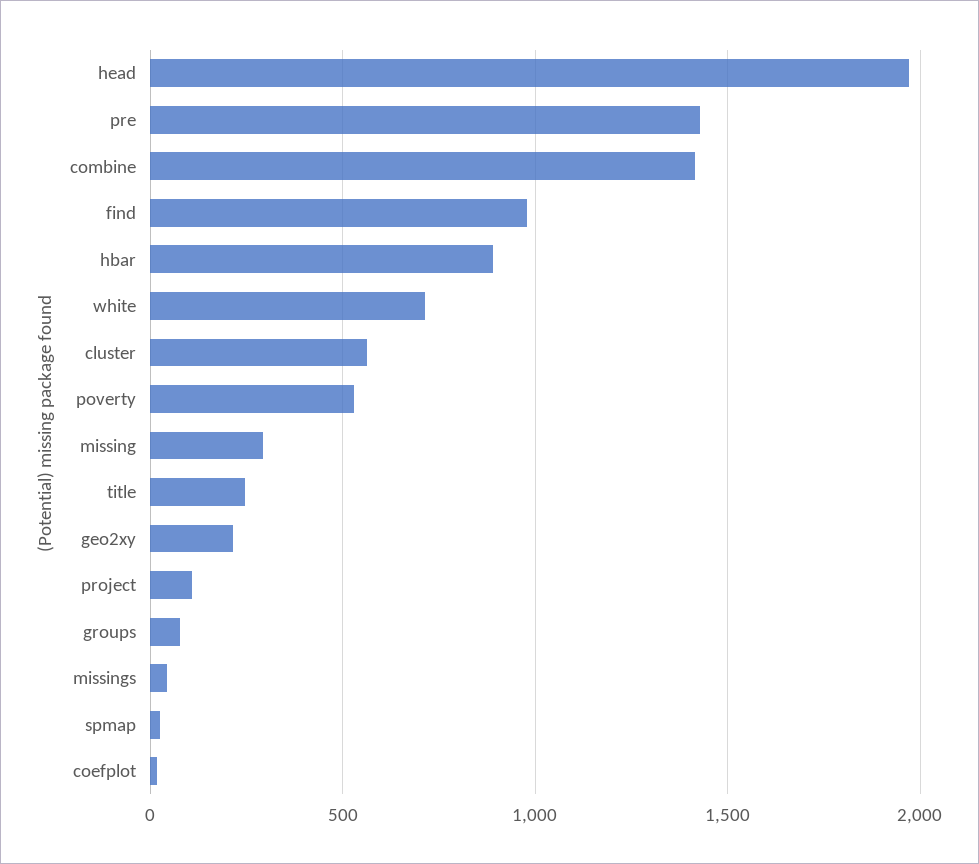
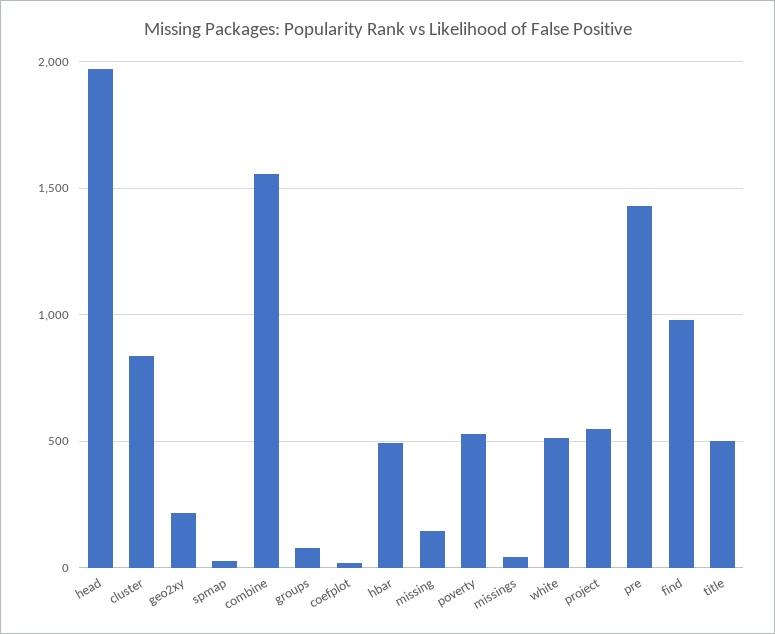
combine: 1400 -> 1550
hbar: 900 -> 500
white: 700 -> 500
cluster: 550 -> 850
missing: 300 -> 150
title: 250 -> 500
project: 100 -> 550

